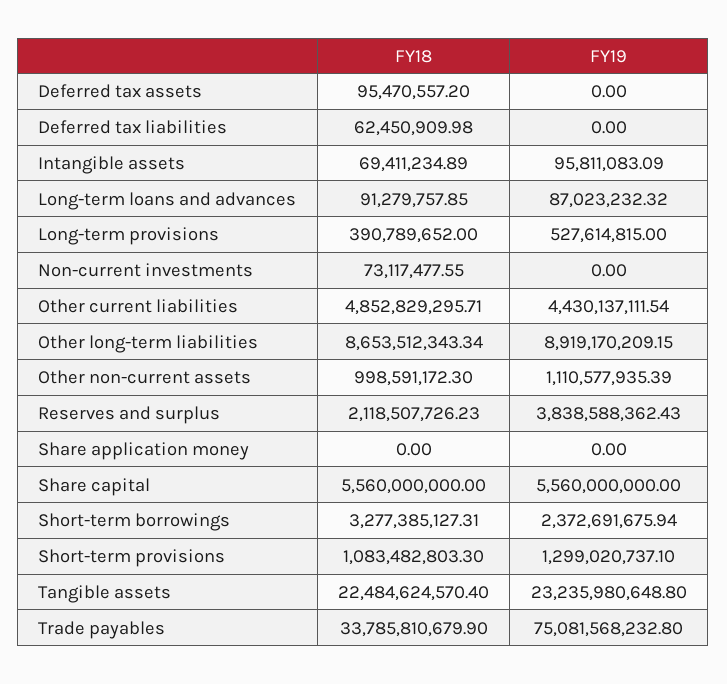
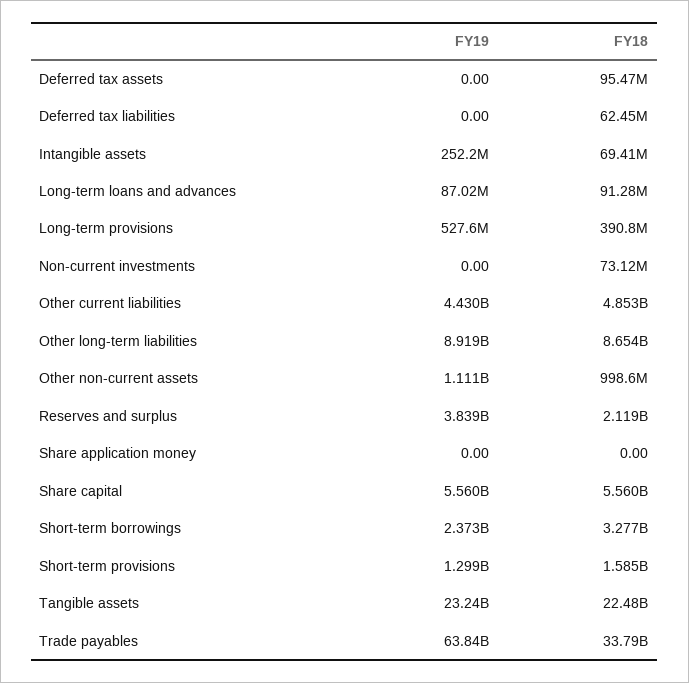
FY19, Intangible assets: 95811083.09 -> 252200000
FY18, Short-term provisions: 1083482803.3 -> 1585000000
FY19, Trade payables: 75081568232.8 -> 63840000000

